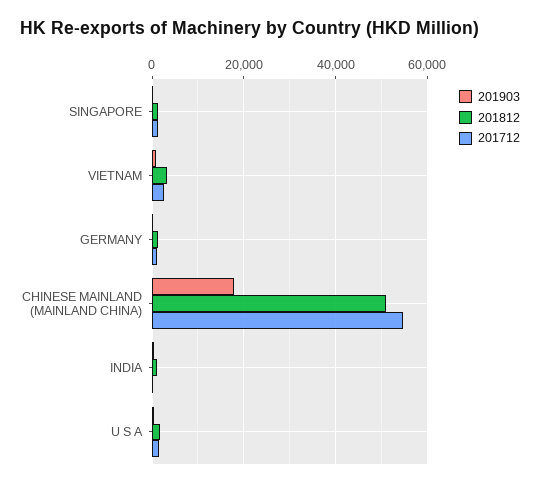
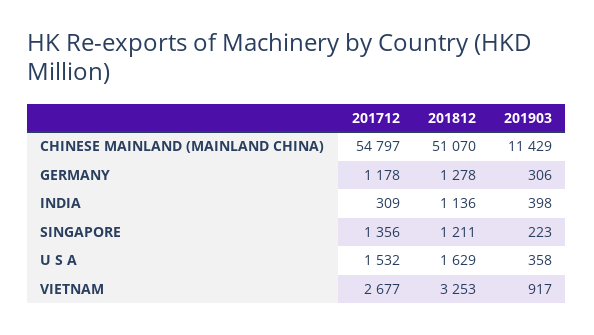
201903, CHINESE MAINLAND (MAINLAND CHINA): 18000 -> 11429

